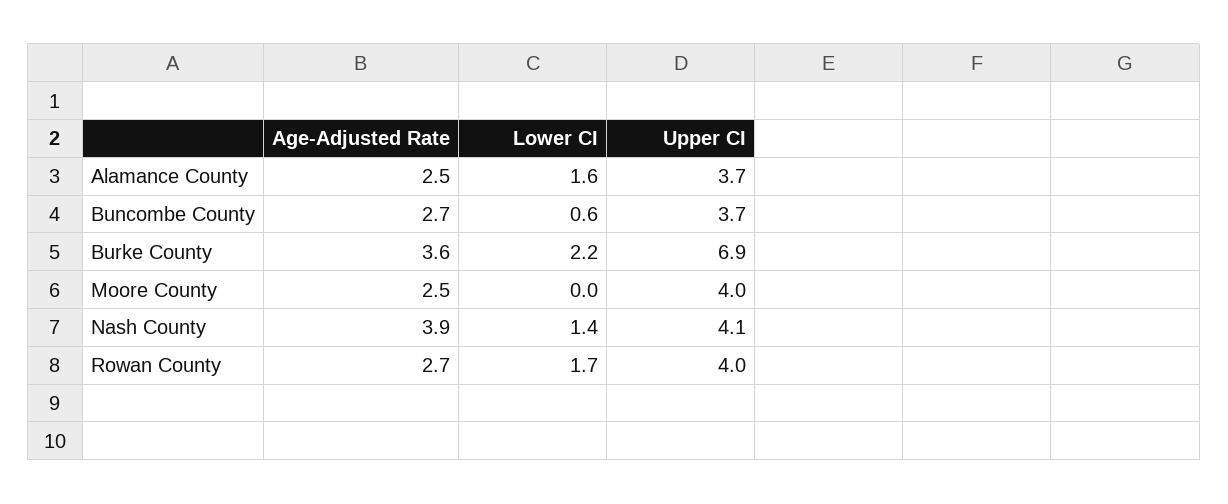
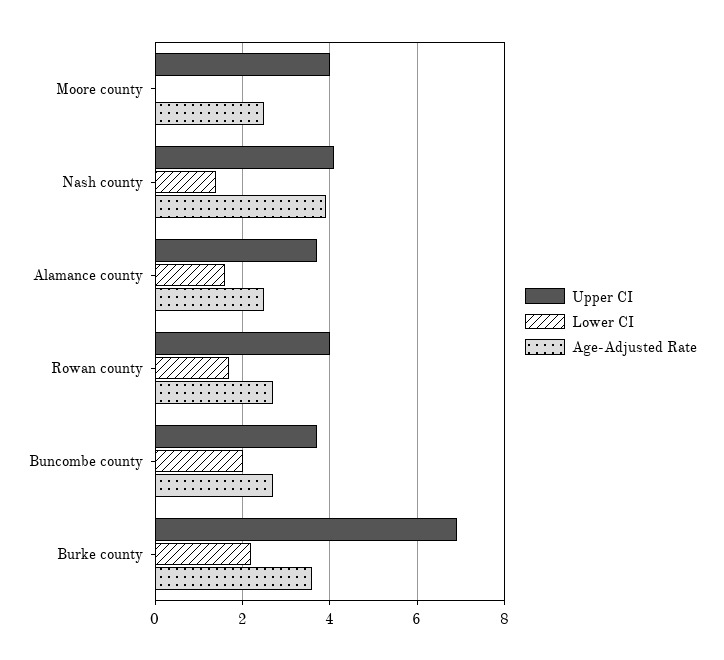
Lower CI, Buncombe County: 0.6 -> 2

